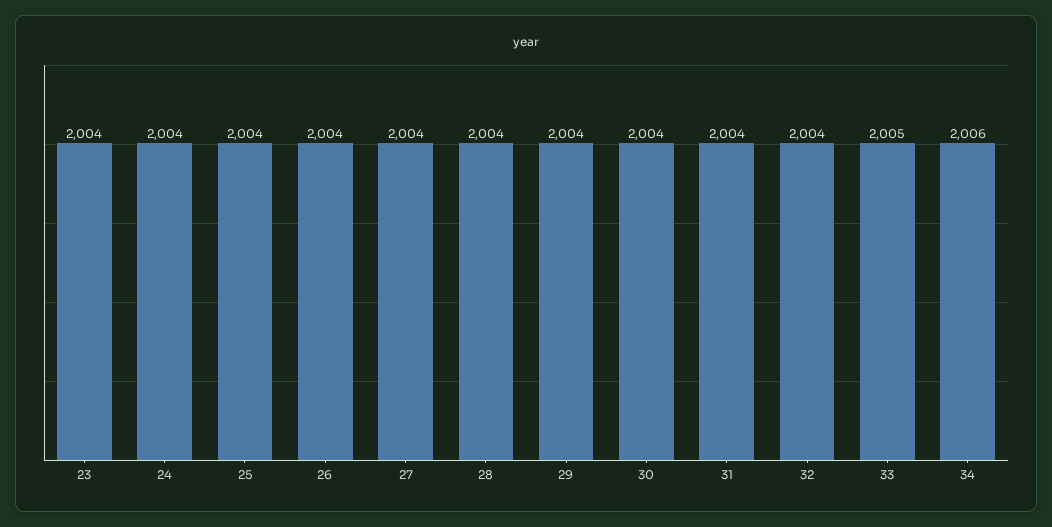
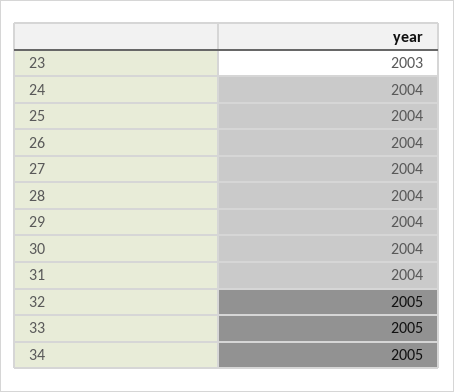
23: 2004 -> 2003
32: 2004 -> 2005
34: 2006 -> 2005

